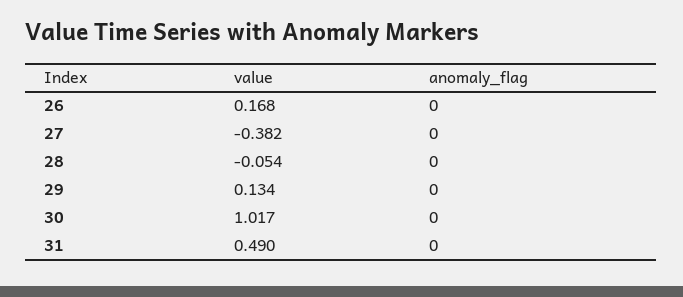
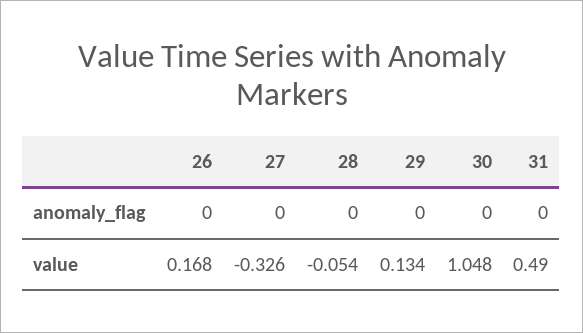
value, 27: -0.382 -> -0.326
value, 30: 1.017 -> 1.048

